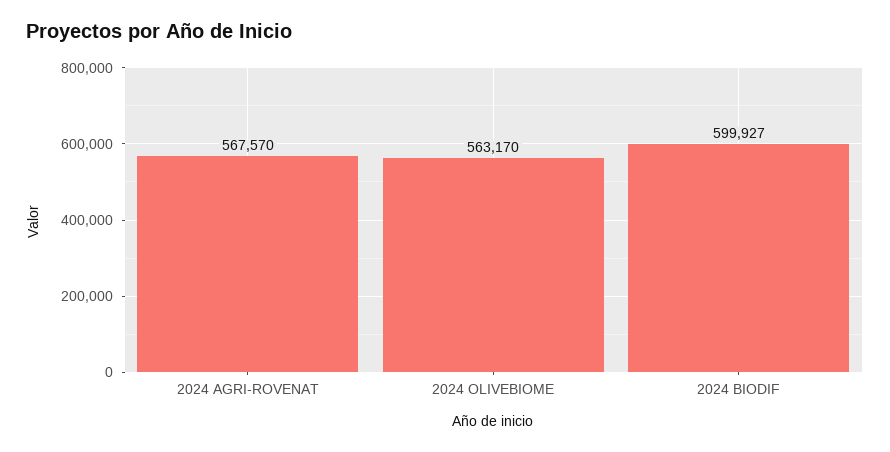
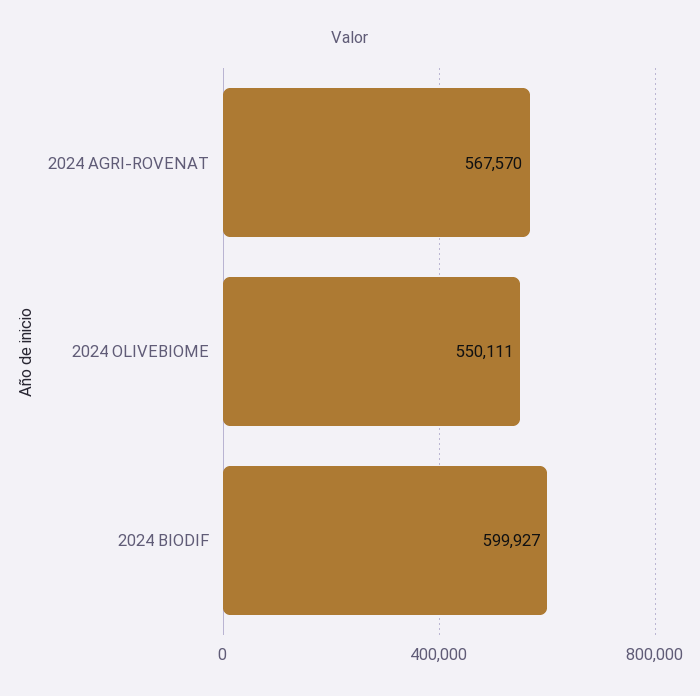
2024 OLIVEBIOME: 563170 -> 550111

